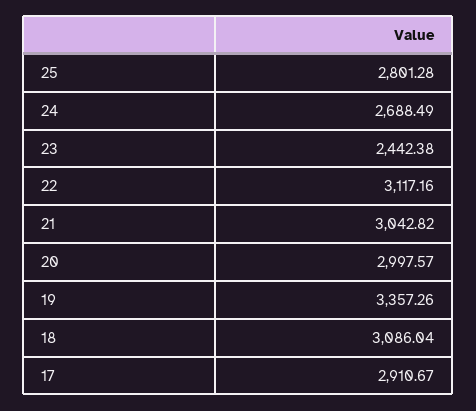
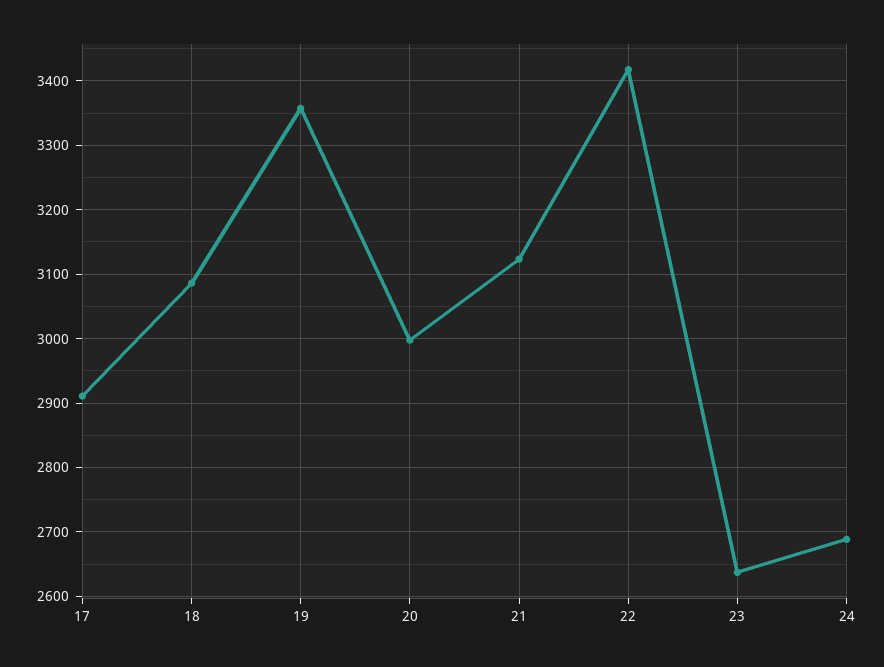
25: 2801.28 -> none
23: 2442.38 -> 2640
22: 3117.16 -> 3420
21: 3042.82 -> 3120

